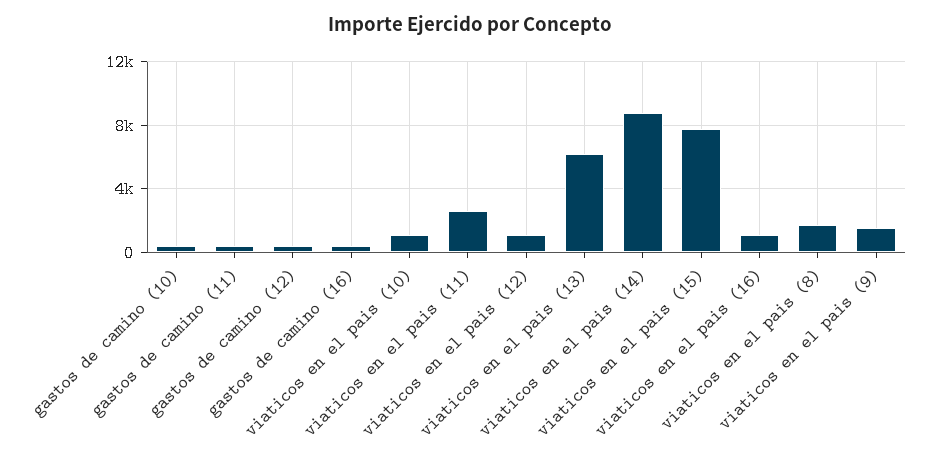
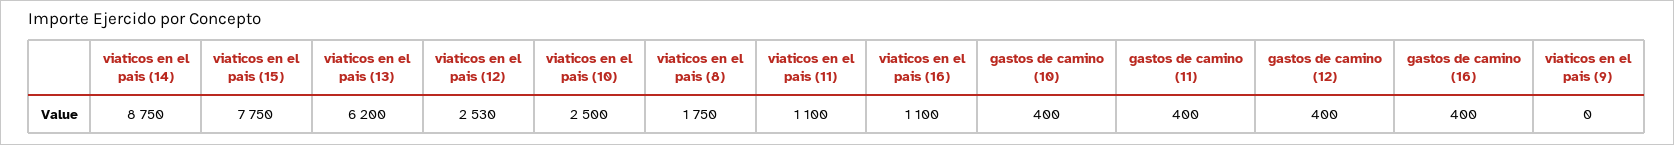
viaticos en el pais (10): 1000 -> 2500
viaticos en el pais (11): 2500 -> 1100
viaticos en el pais (12): 1000 -> 2530
viaticos en el pais (9): 1500 -> 0

